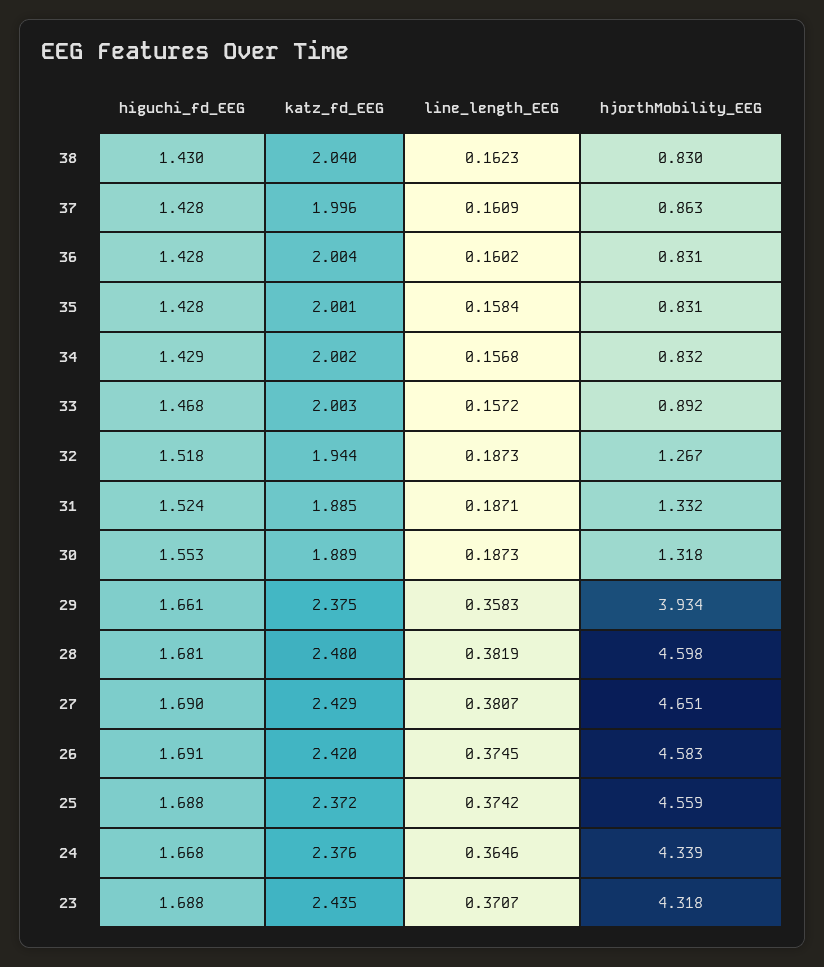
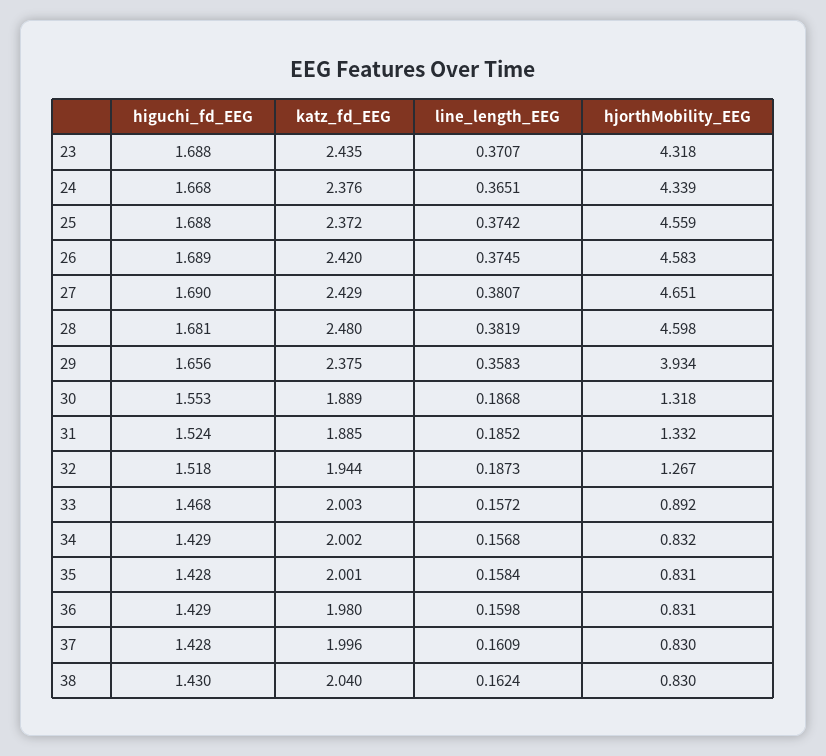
line_length_EEG, 38: 0.1623 -> 0.1624
hjorthMobility_EEG, 37: 0.863 -> 0.83
higuchi_fd_EEG, 36: 1.428 -> 1.429
katz_fd_EEG, 36: 2.004 -> 1.98
line_length_EEG, 36: 0.1602 -> 0.1598
line_length_EEG, 31: 0.1871 -> 0.1852
line_length_EEG, 30: 0.1873 -> 0.1868
higuchi_fd_EEG, 29: 1.661 -> 1.656
higuchi_fd_EEG, 26: 1.691 -> 1.689
line_length_EEG, 24: 0.3646 -> 0.3651

